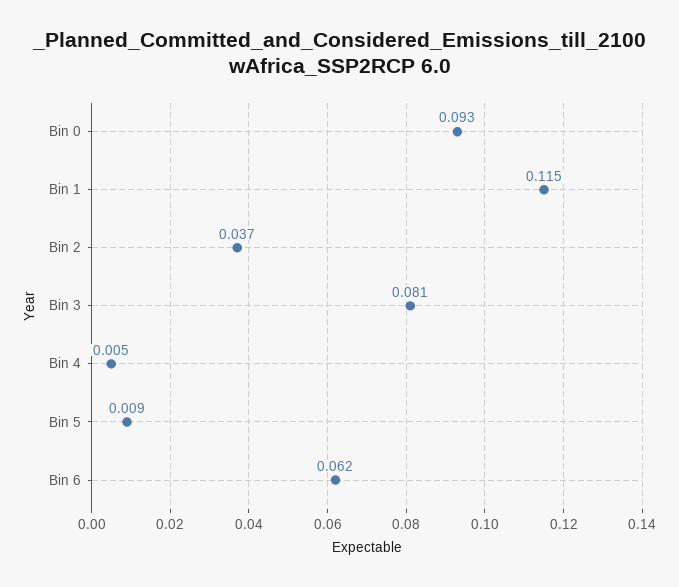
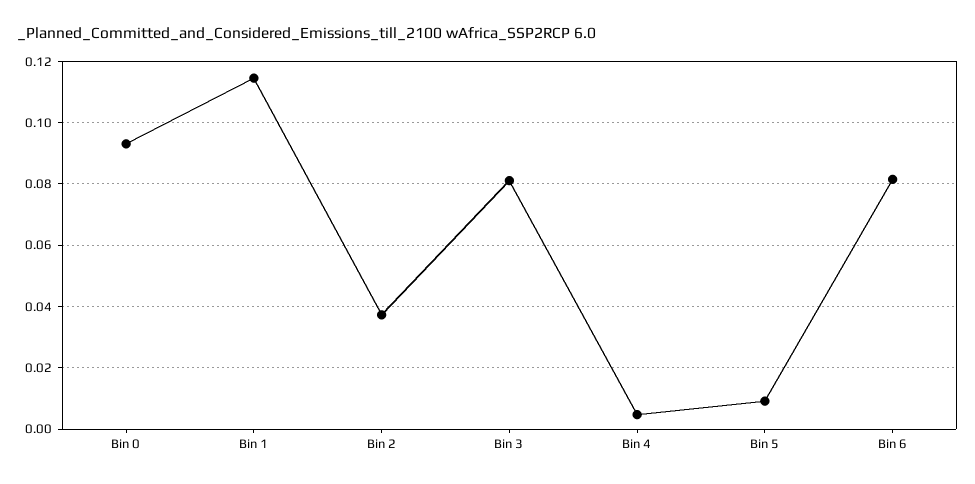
Bin 6: 0.062 -> 0.082

